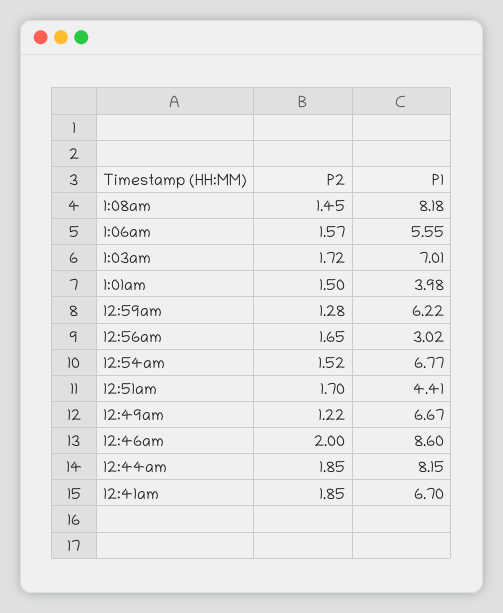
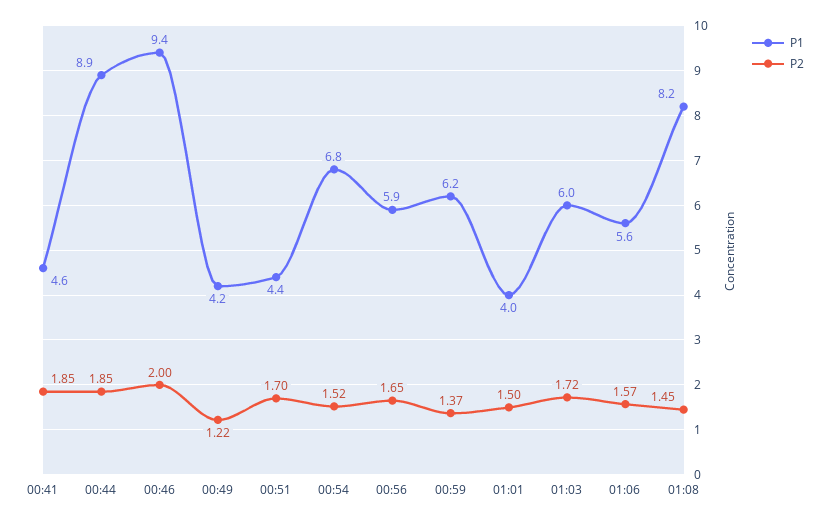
P1, 1:03am: 7.01 -> 6
P2, 12:59am: 1.28 -> 1.37
P1, 12:56am: 3.02 -> 5.9
P1, 12:49am: 6.67 -> 4.2
P1, 12:46am: 8.6 -> 9.4
P1, 12:44am: 8.15 -> 8.9
P1, 12:41am: 6.7 -> 4.6

